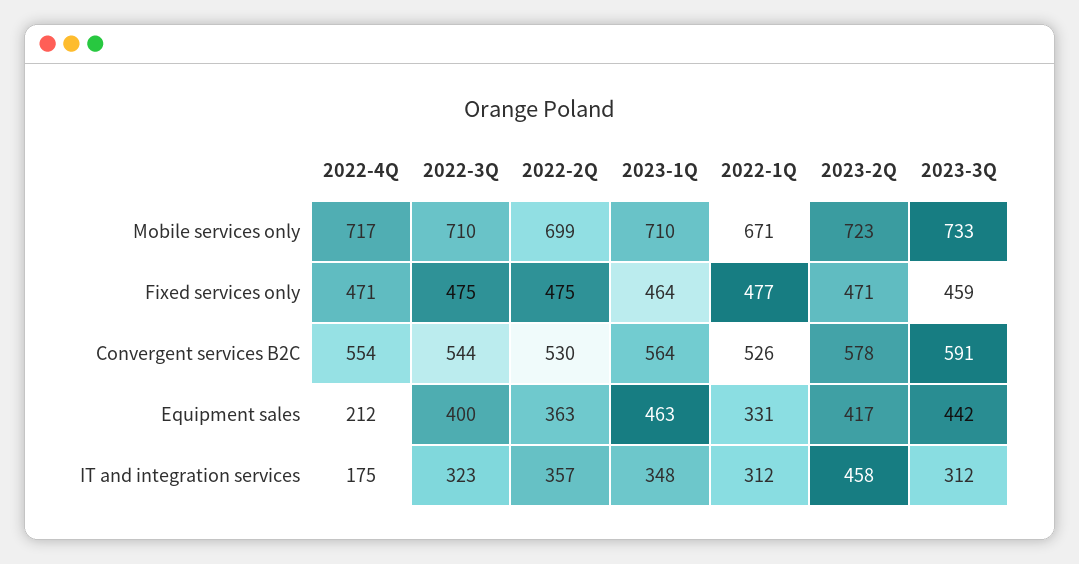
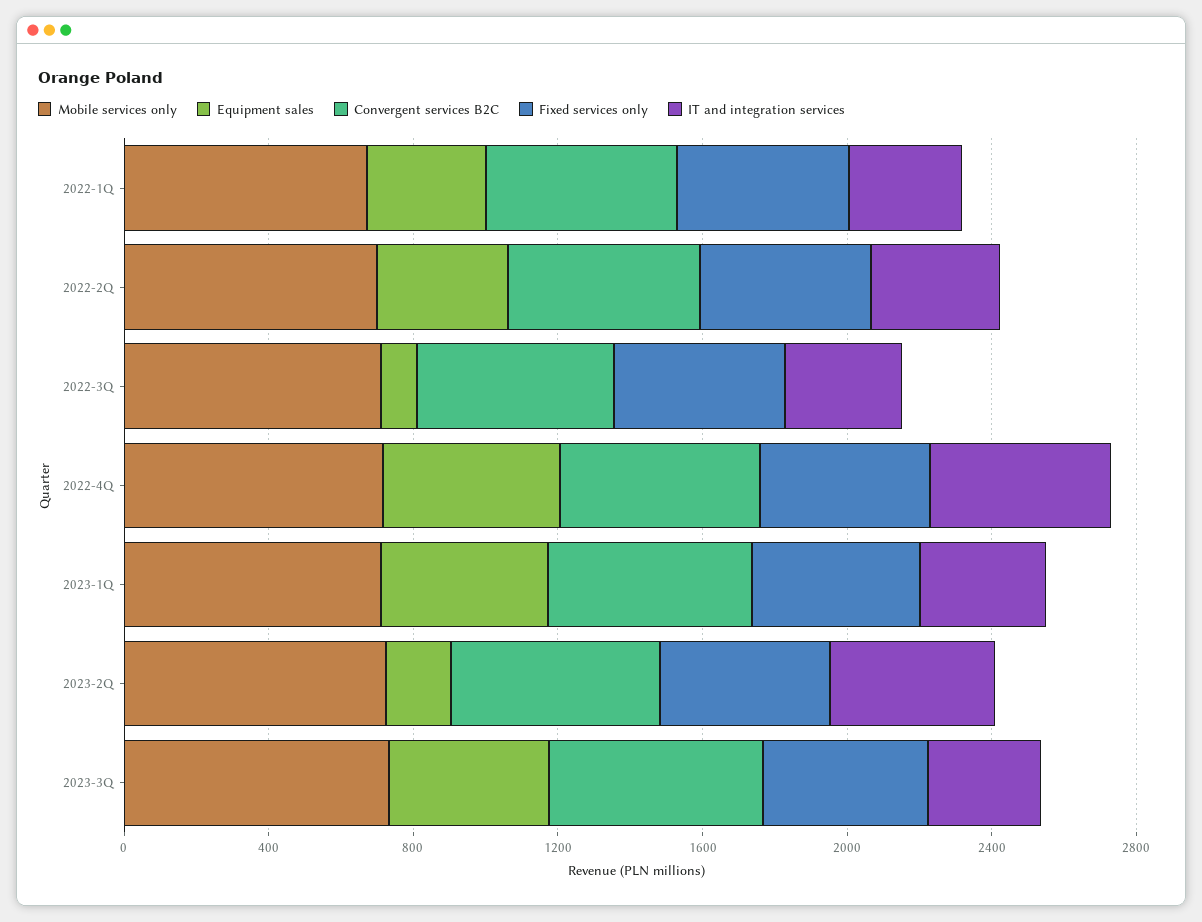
Equipment sales, 2022-4Q: 212 -> 500
Equipment sales, 2022-3Q: 400 -> 100
Equipment sales, 2023-2Q: 417 -> 200
IT and integration services, 2022-4Q: 175 -> 500

